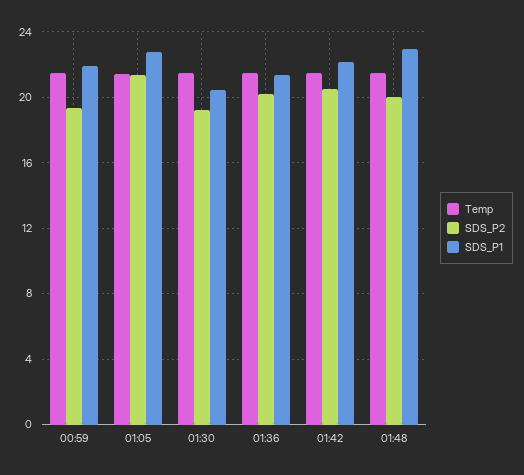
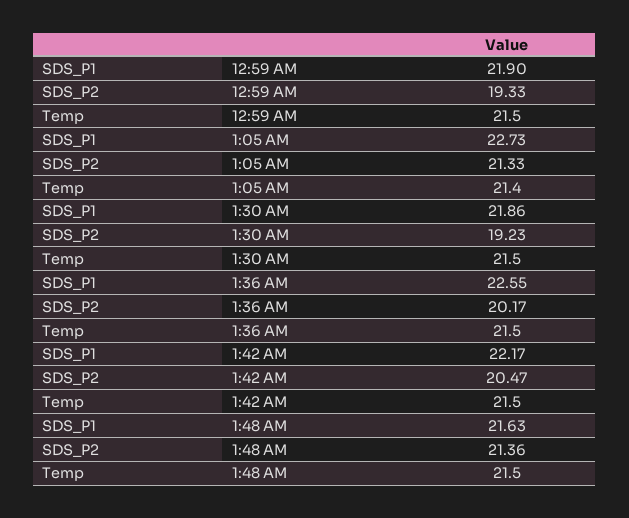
SDS_P1, 01:30: 20.5 -> 21.86
SDS_P1, 01:36: 21.5 -> 22.55
SDS_P2, 01:48: 20 -> 21.36
SDS_P1, 01:48: 23 -> 21.63

